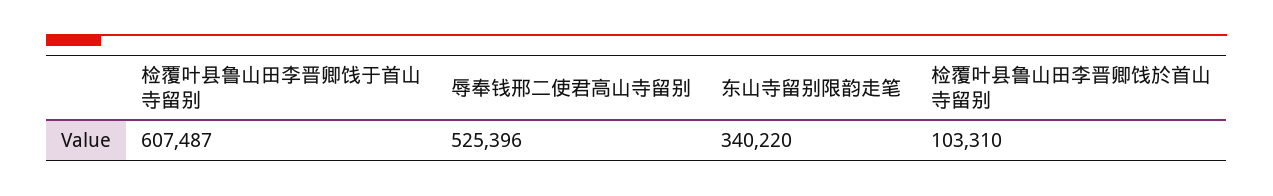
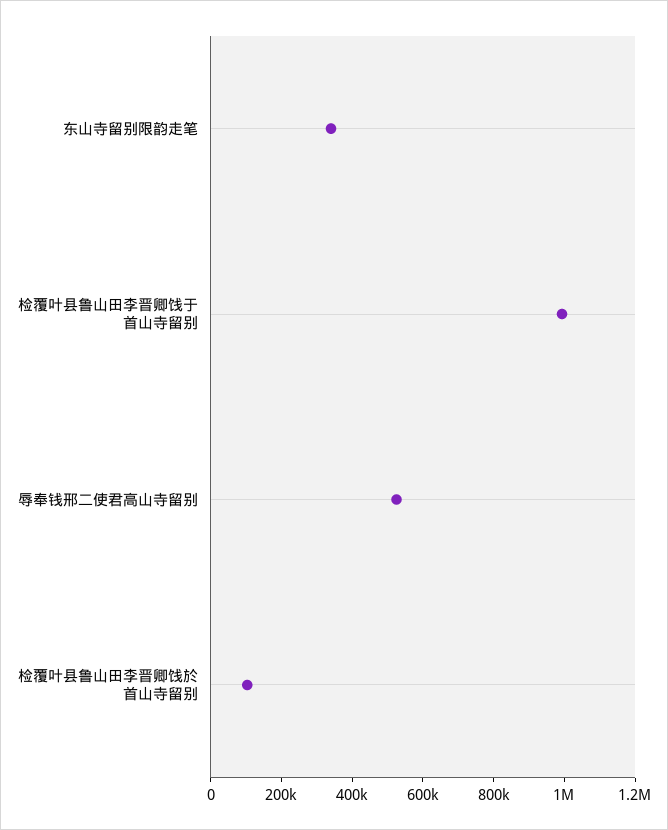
检覆叶县鲁山田李晋卿饯于首山寺留别: 607487 -> 1000000

